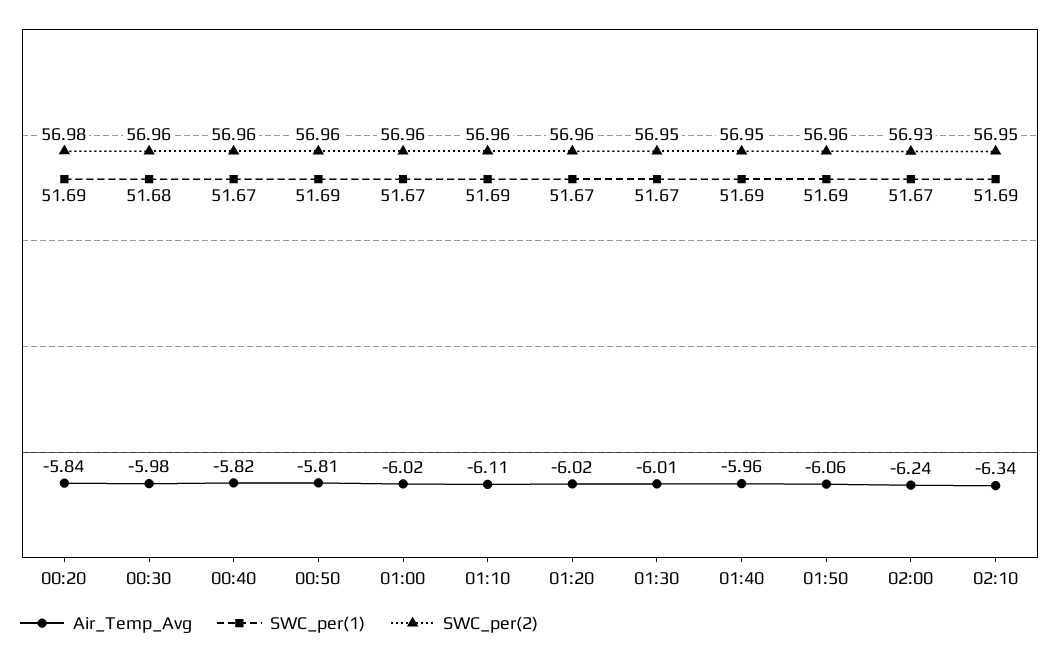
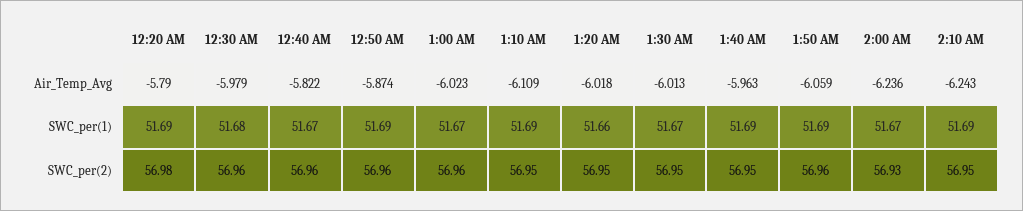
Air_Temp_Avg, 00:20: -5.84 -> -5.79
Air_Temp_Avg, 00:50: -5.81 -> -5.874
SWC_per(2), 01:10: 56.96 -> 56.95
SWC_per(1), 01:20: 51.67 -> 51.66
SWC_per(2), 01:20: 56.96 -> 56.95
Air_Temp_Avg, 02:10: -6.34 -> -6.243

